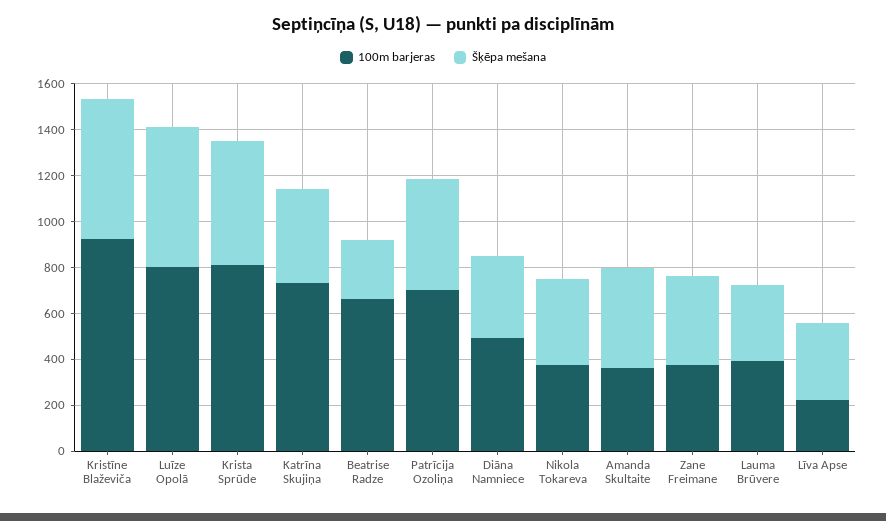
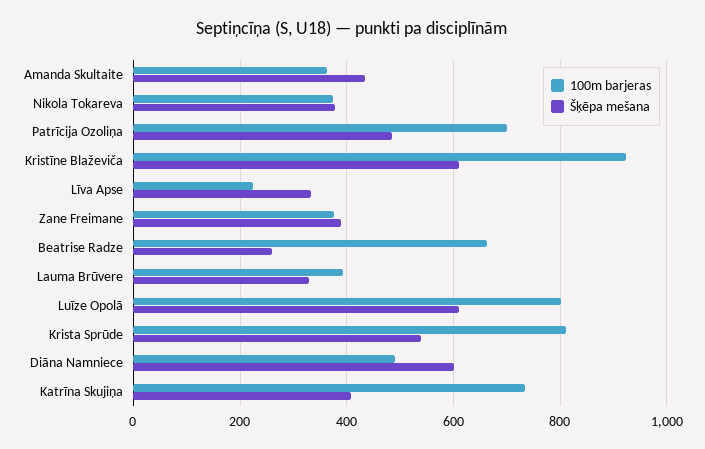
Šķēpa mešana, Diāna Namniece: 350 -> 600

